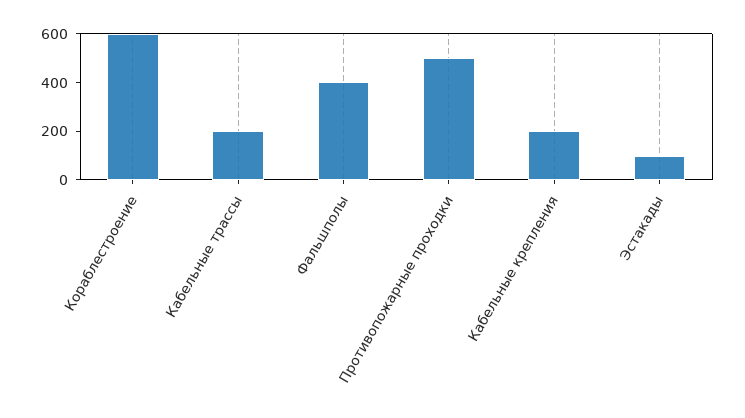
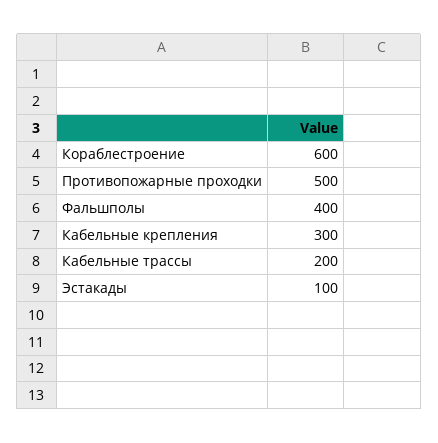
Кабельные крепления: 200 -> 300

